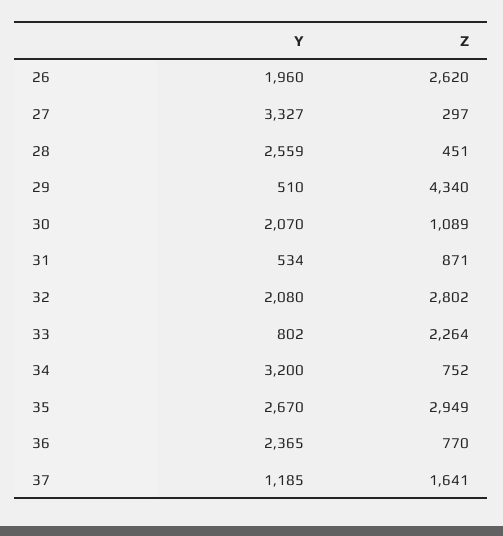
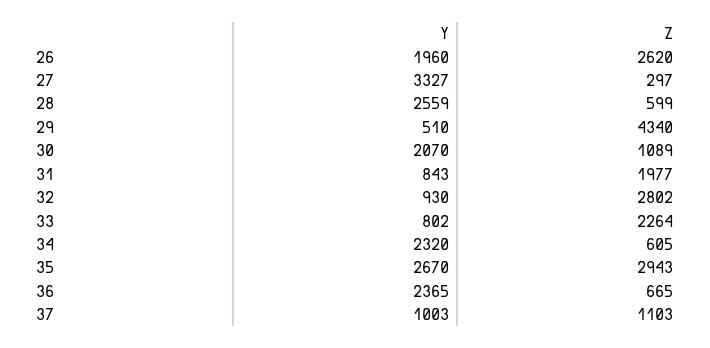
Z, 28: 451 -> 599
Y, 31: 534 -> 843
Z, 31: 871 -> 1977
Y, 32: 2080 -> 930
Y, 34: 3200 -> 2320
Z, 34: 752 -> 605
Z, 35: 2949 -> 2943
Z, 36: 770 -> 665
Y, 37: 1185 -> 1003
Z, 37: 1641 -> 1103

